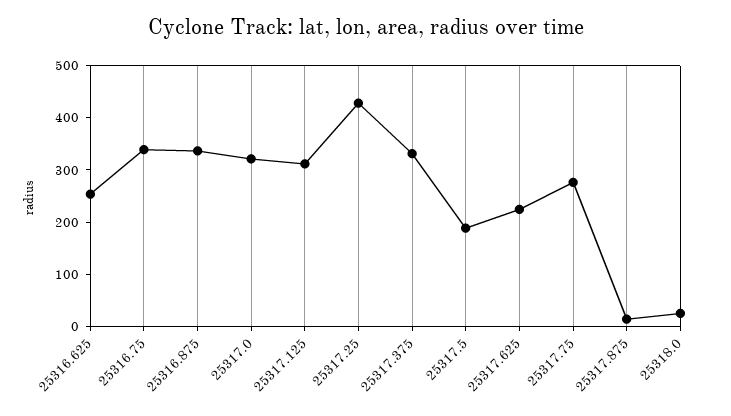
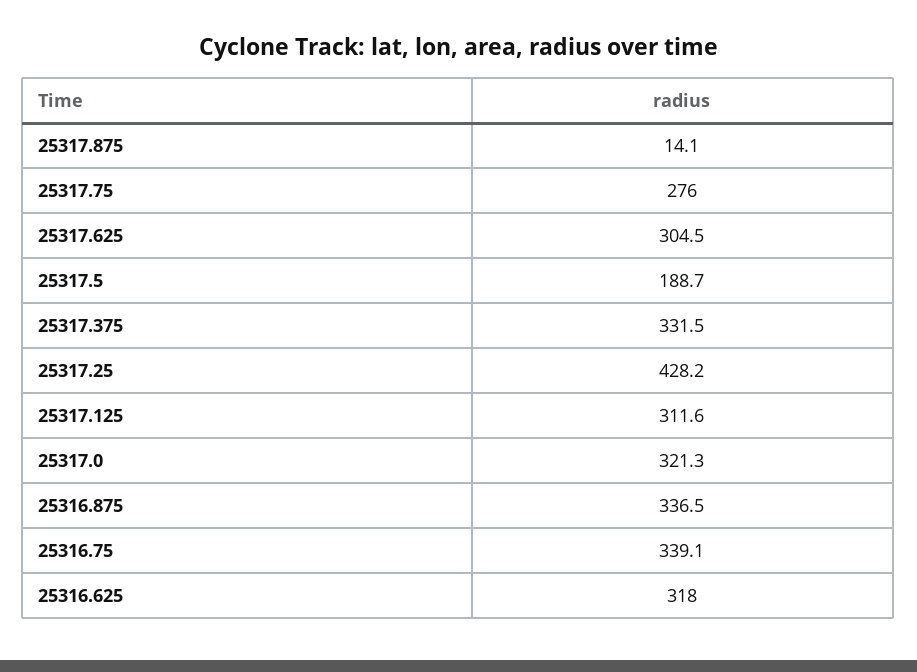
25316.625: 260 -> 318
25317.625: 220 -> 304.5
25318.0: 20 -> none

